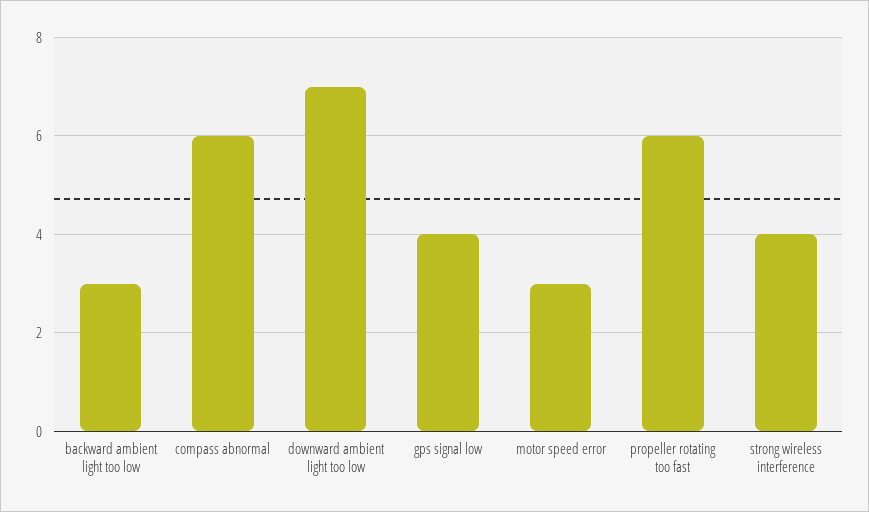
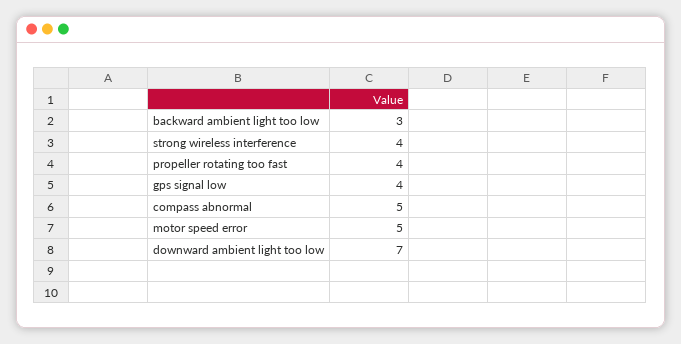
compass abnormal: 6 -> 5
motor speed error: 3 -> 5
propeller rotating too fast: 6 -> 4

